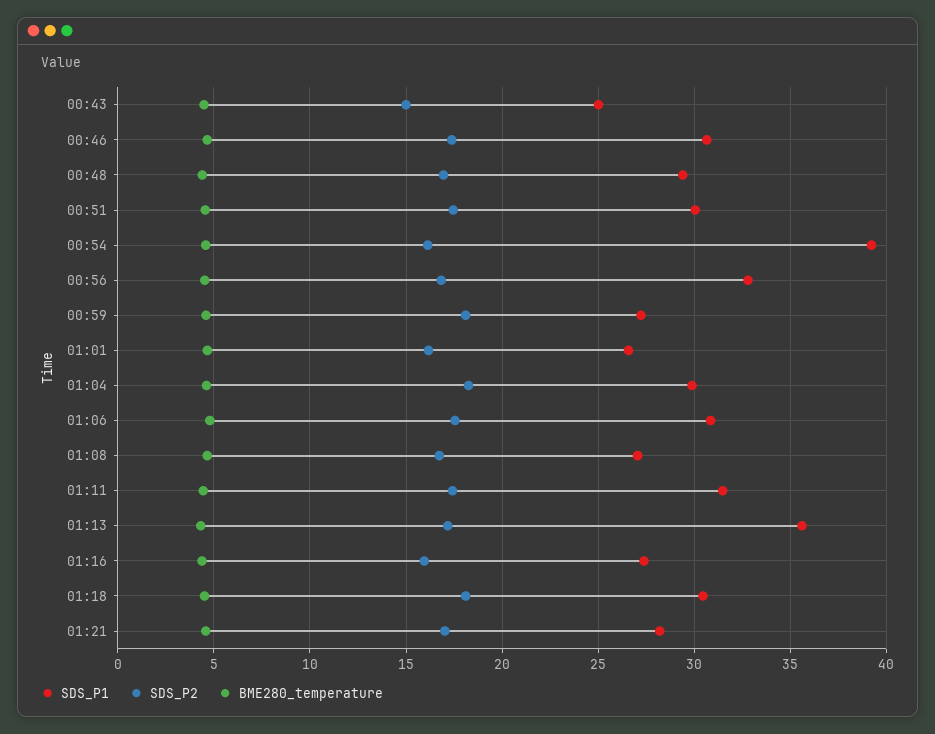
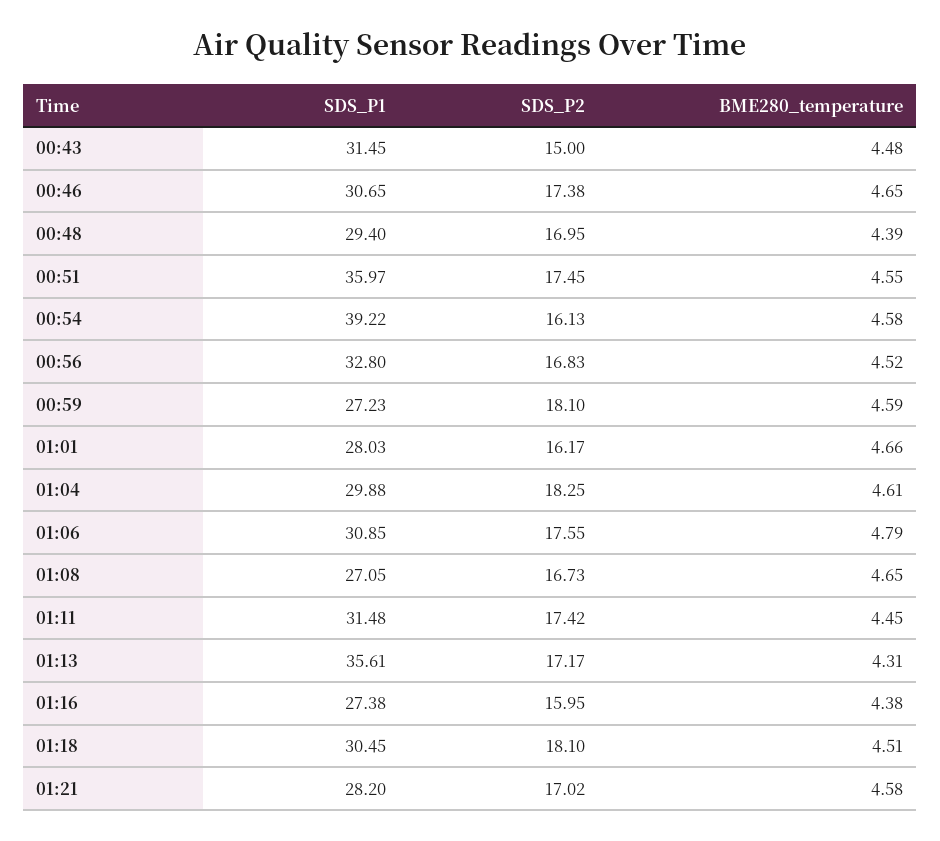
SDS_P1, 00:43: 25 -> 31.45
SDS_P1, 00:51: 30 -> 35.97
SDS_P1, 01:01: 26.5 -> 28.03

